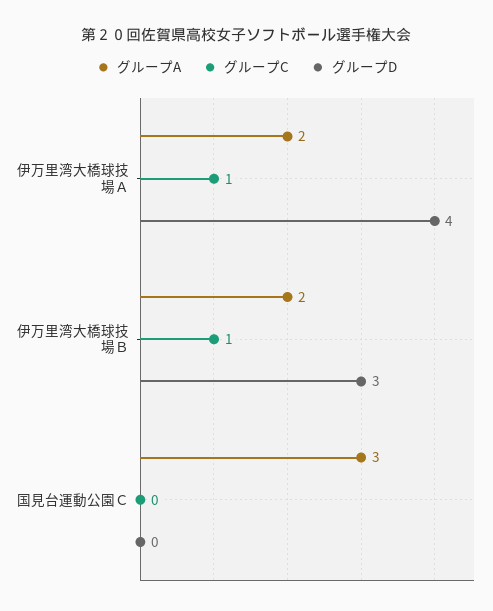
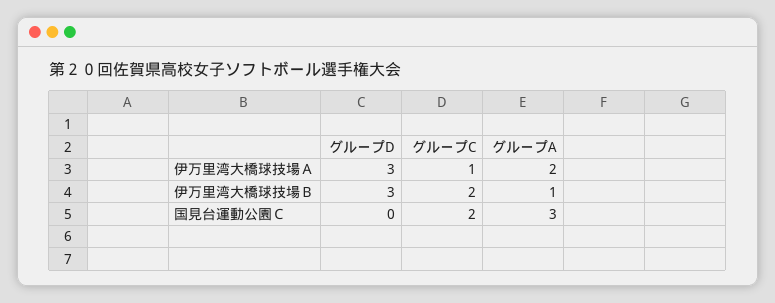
グループD, 伊万里湾大橋球技場Ａ: 4 -> 3
グループA, 伊万里湾大橋球技場Ｂ: 2 -> 1
グループC, 伊万里湾大橋球技場Ｂ: 1 -> 2
グループC, 国見台運動公園Ｃ: 0 -> 2

